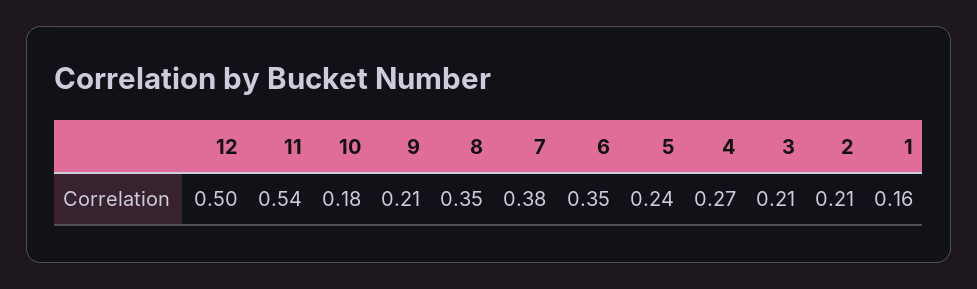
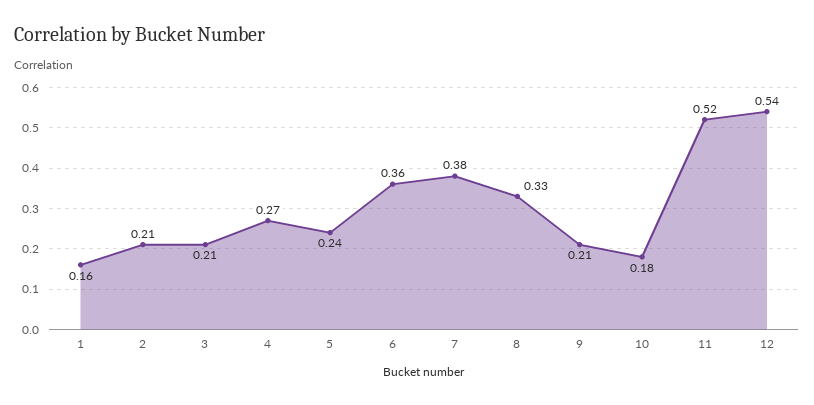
12: 0.5 -> 0.54
11: 0.54 -> 0.52
8: 0.35 -> 0.33
6: 0.35 -> 0.36

